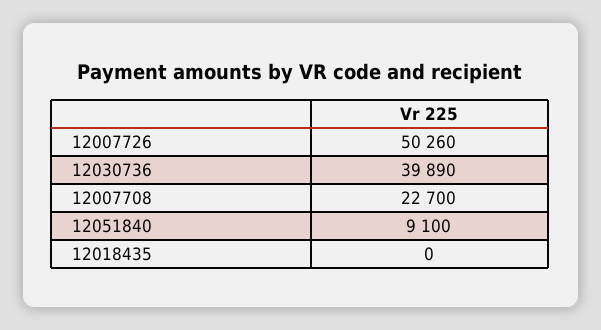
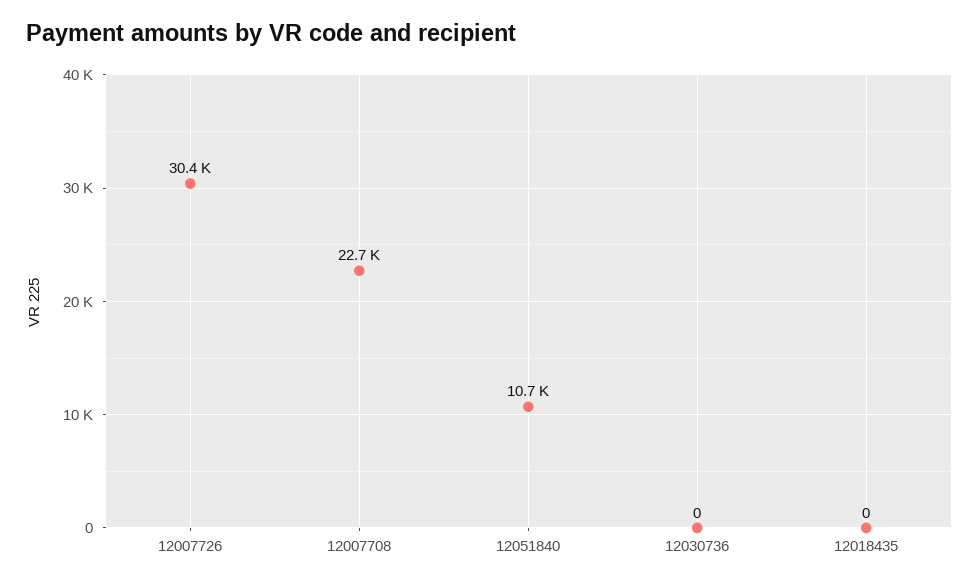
12007726: 50260 -> 30400
12030736: 39890 -> 0
12051840: 9100 -> 10700

